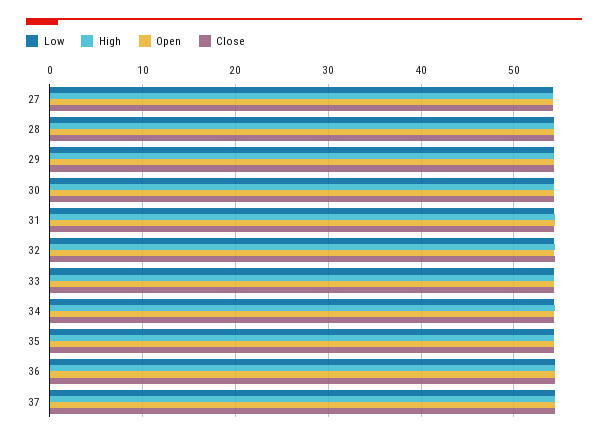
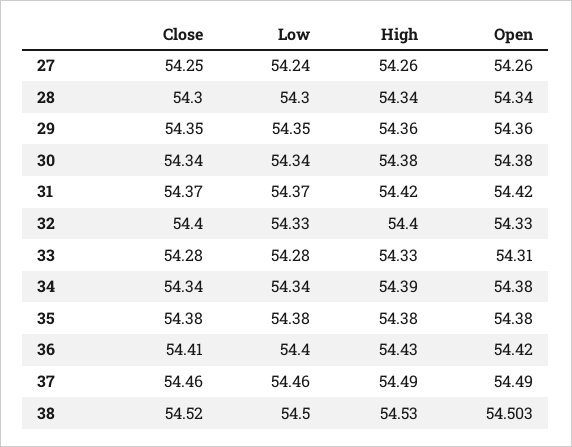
Close, 38: none -> 54.52
Low, 38: none -> 54.5
High, 38: none -> 54.53
Open, 38: none -> 54.503

